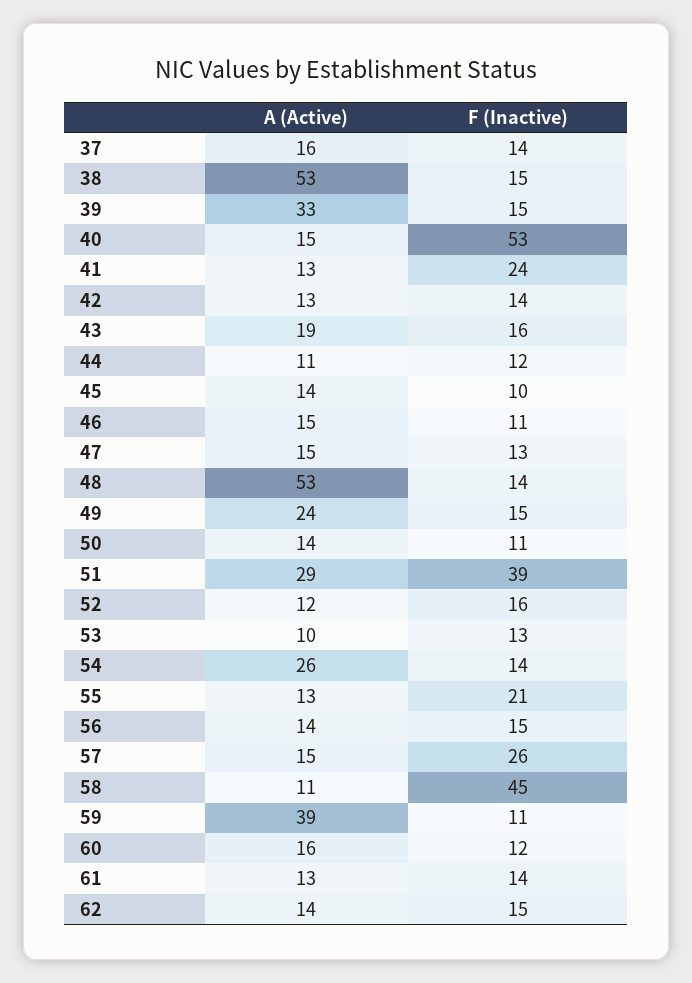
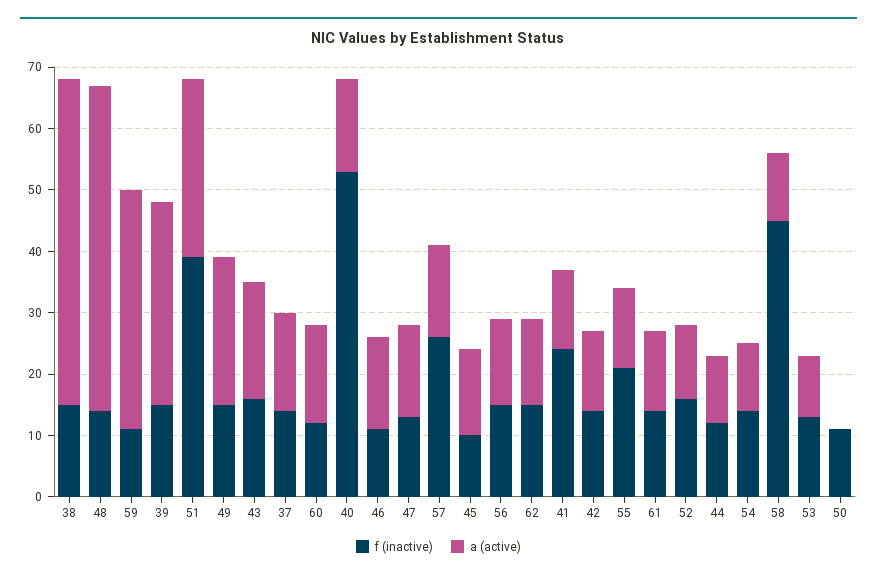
A (Active), 50: 14 -> 0
A (Active), 54: 26 -> 10

